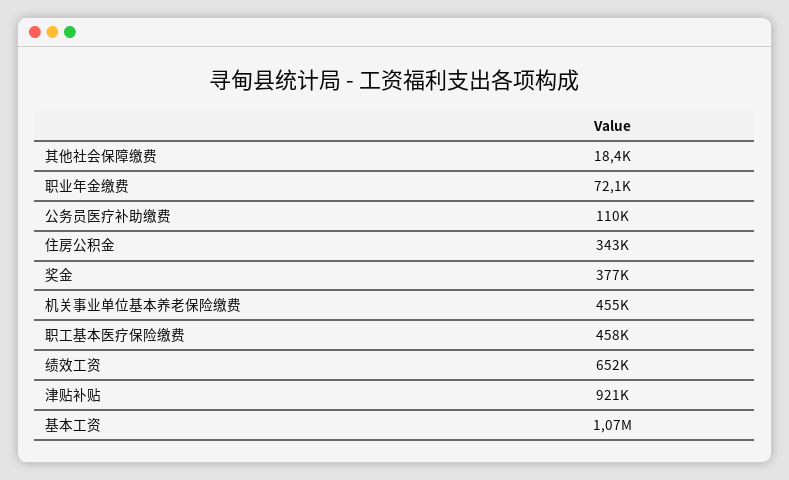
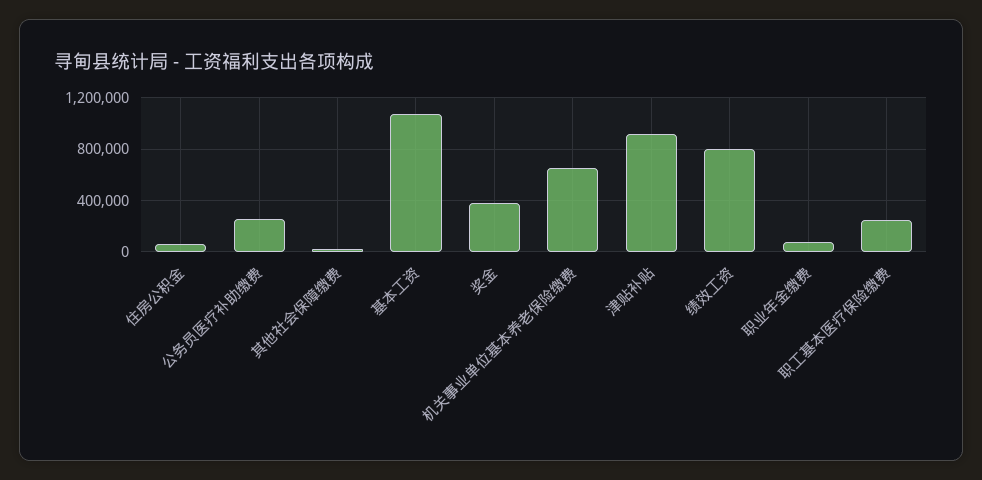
公务员医疗补助缴费: 110000 -> 250000
住房公积金: 343000 -> 50000
机关事业单位基本养老保险缴费: 455000 -> 650000
职工基本医疗保险缴费: 458000 -> 250000
绩效工资: 652000 -> 800000

